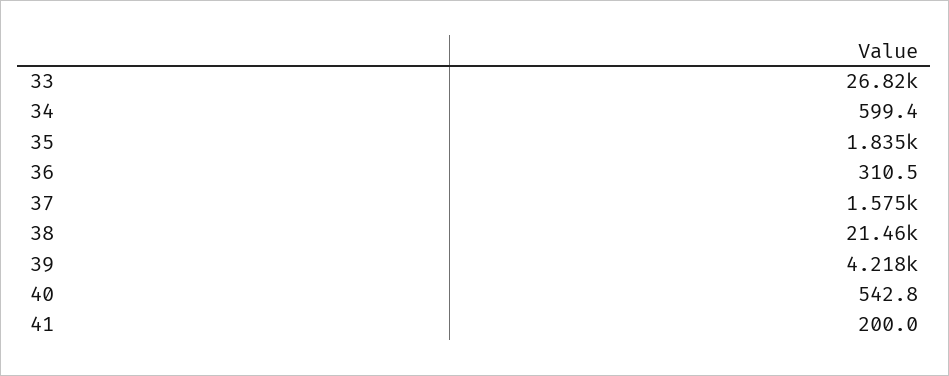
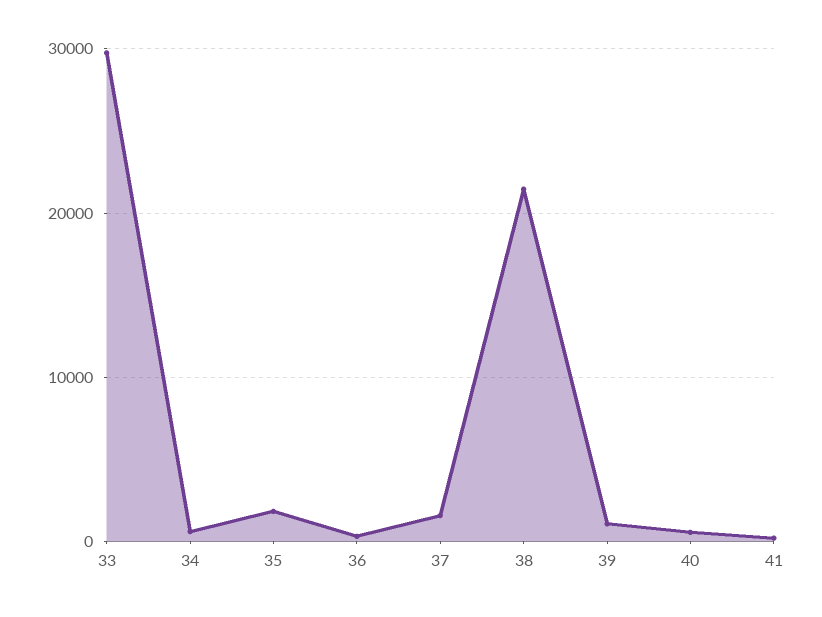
33: 26820 -> 30000
39: 4218 -> 1000

